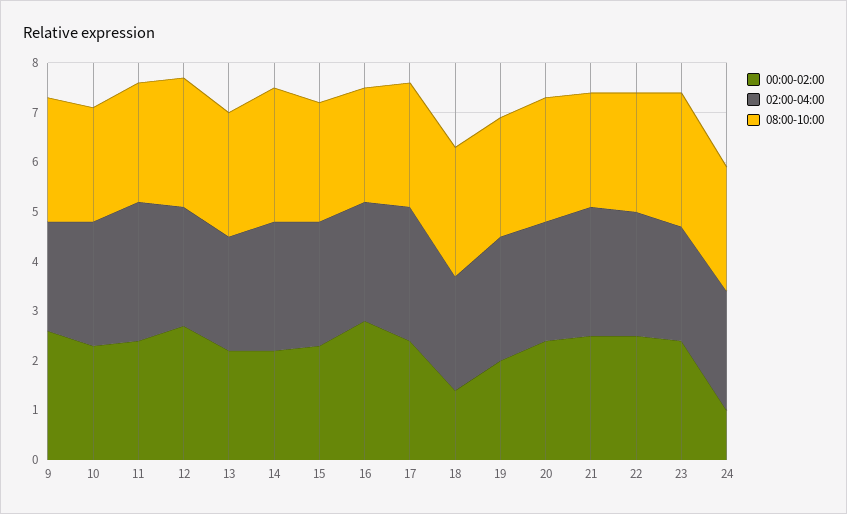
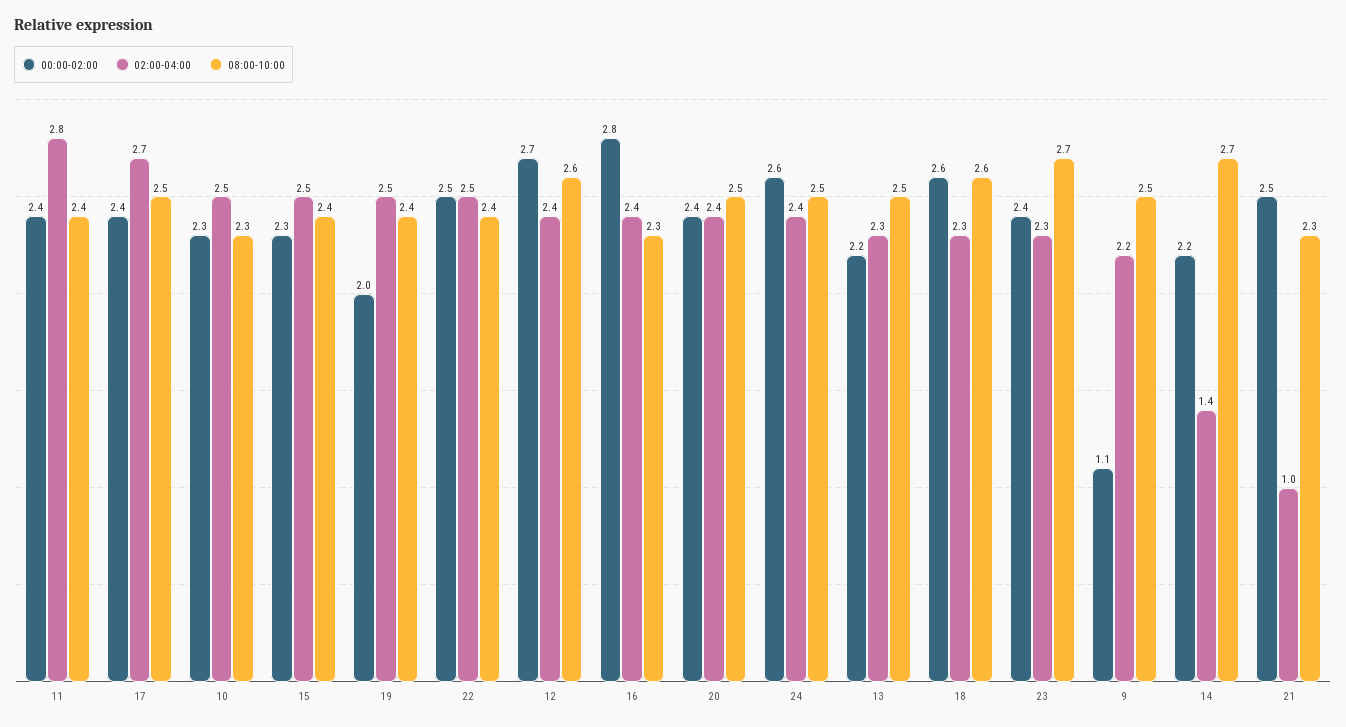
00:00-02:00, 9: 2.5 -> 1.1
02:00-04:00, 14: 2.5 -> 1.4
00:00-02:00, 18: 1.5 -> 2.6
02:00-04:00, 21: 2.5 -> 1
00:00-02:00, 24: 1 -> 2.6

